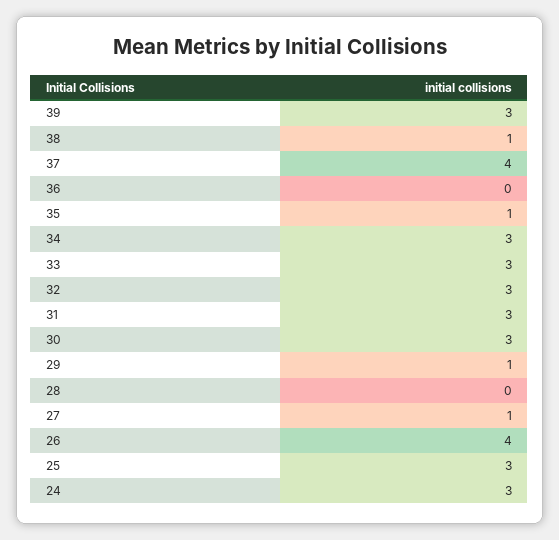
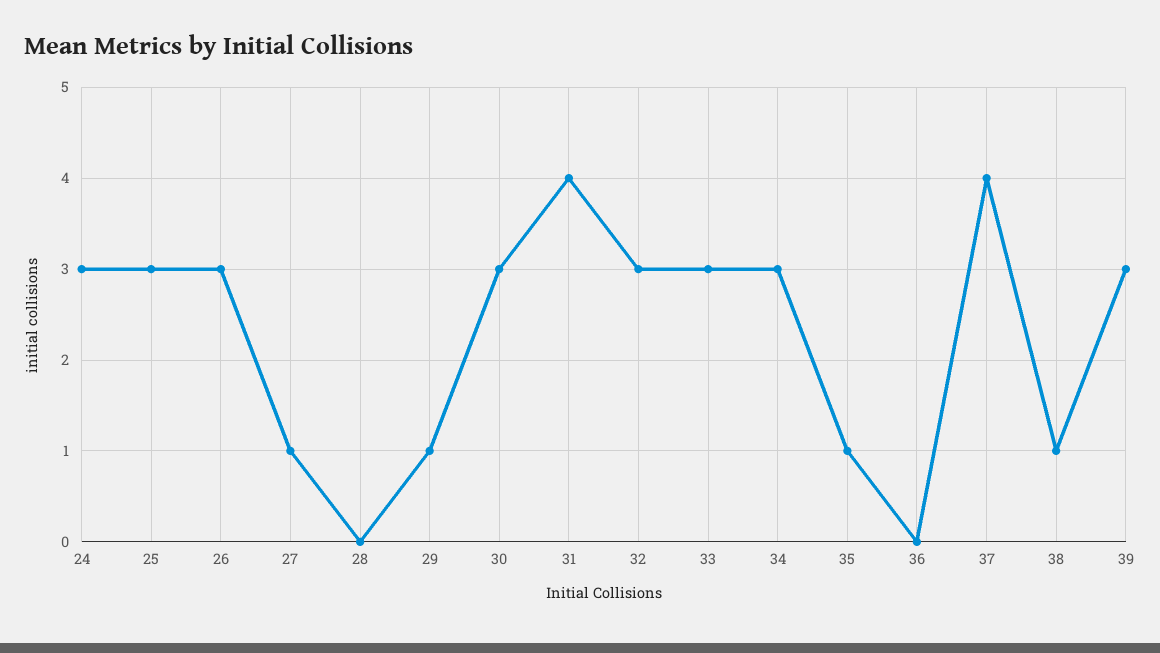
31: 3 -> 4
26: 4 -> 3

